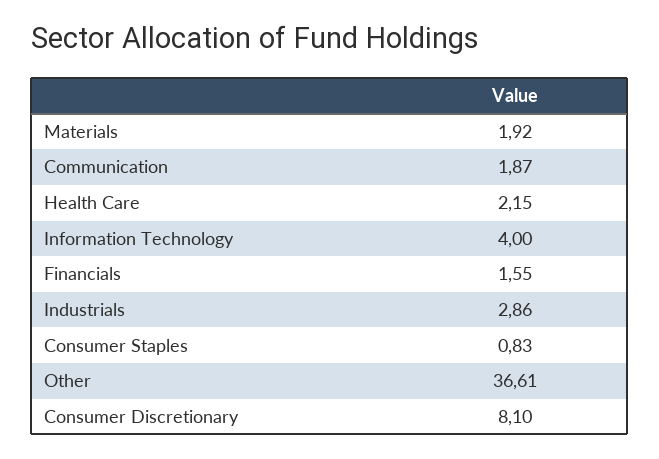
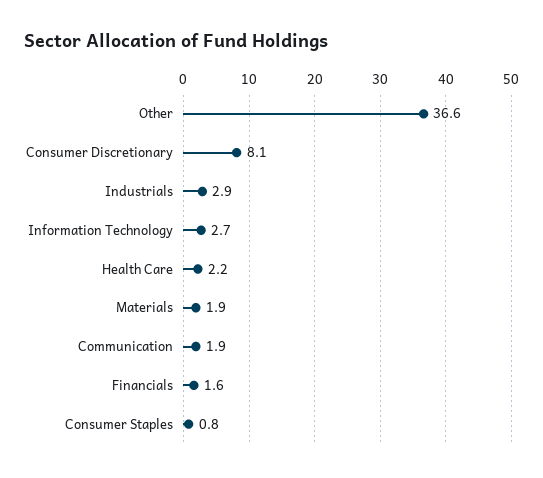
Information Technology: 4 -> 2.7

